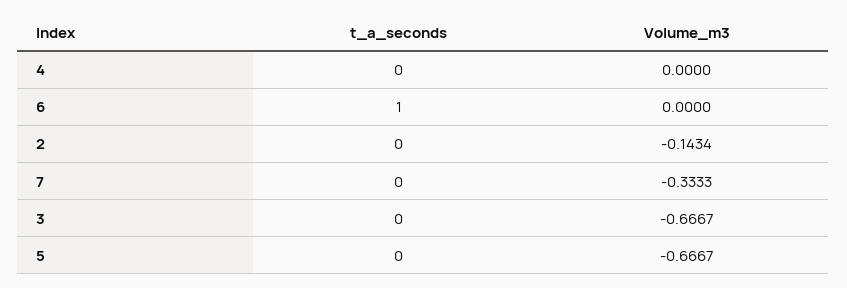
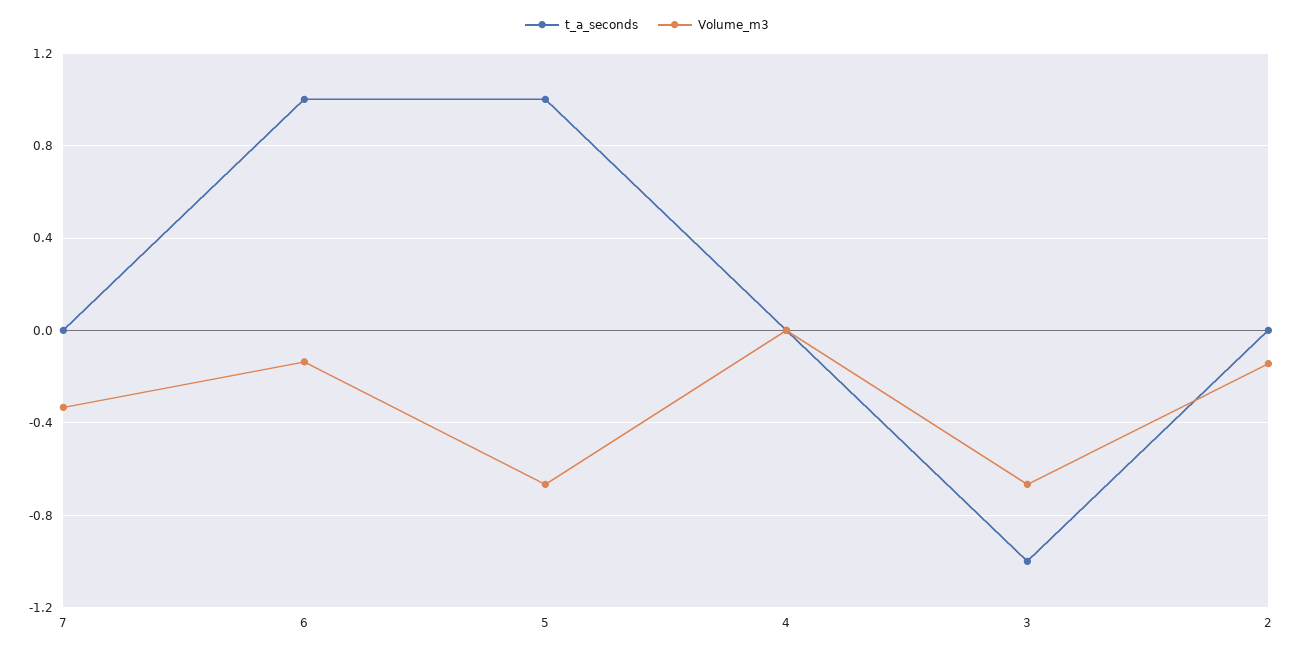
Volume_m3, 6: 0 -> -0.15
t_a_seconds, 3: 0 -> -1
t_a_seconds, 5: 0 -> 1

